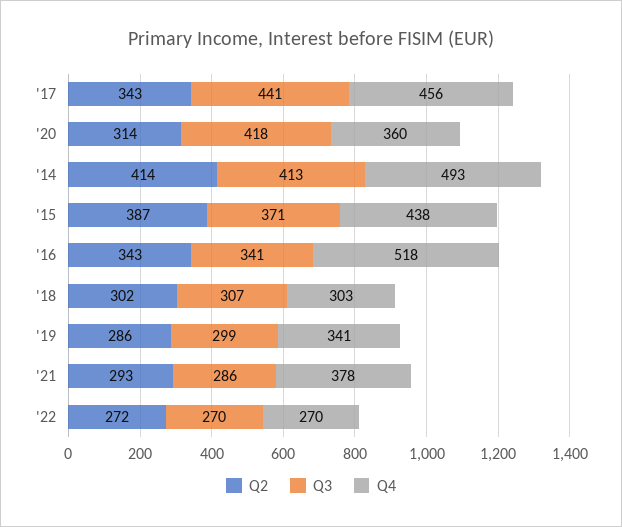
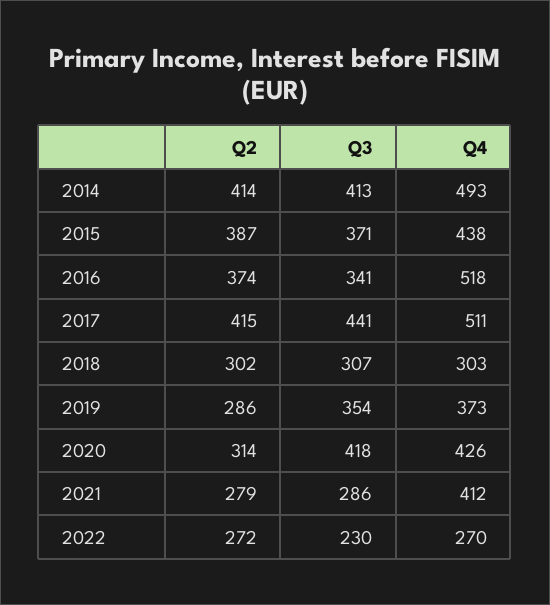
Q2, '17: 343 -> 415
Q4, '17: 456 -> 511
Q4, '20: 360 -> 426
Q2, '16: 343 -> 374
Q3, '19: 299 -> 354
Q4, '19: 341 -> 373
Q2, '21: 293 -> 279
Q4, '21: 378 -> 412
Q3, '22: 270 -> 230

